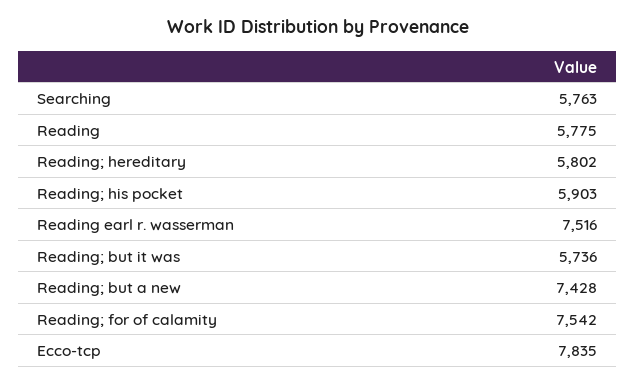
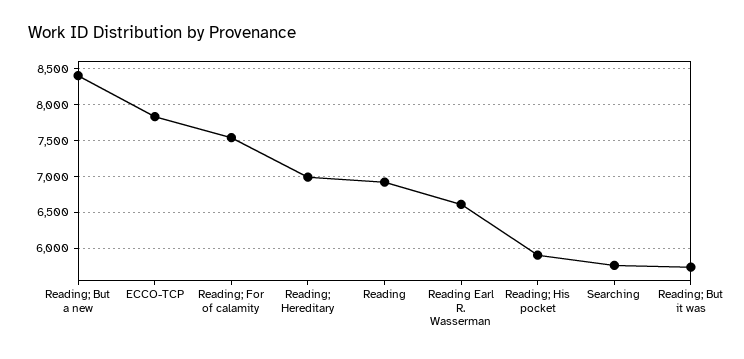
Reading: 5775 -> 6900
Reading; hereditary: 5802 -> 7000
Reading earl r. wasserman: 7516 -> 6600
Reading; but a new: 7428 -> 8400

